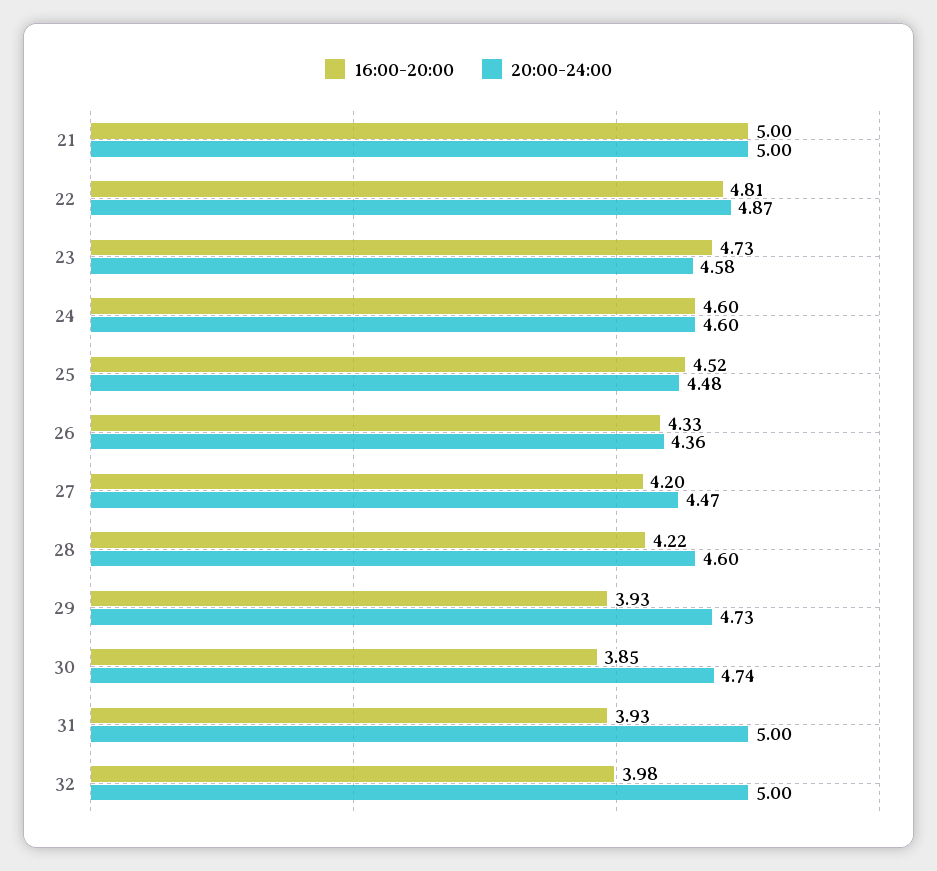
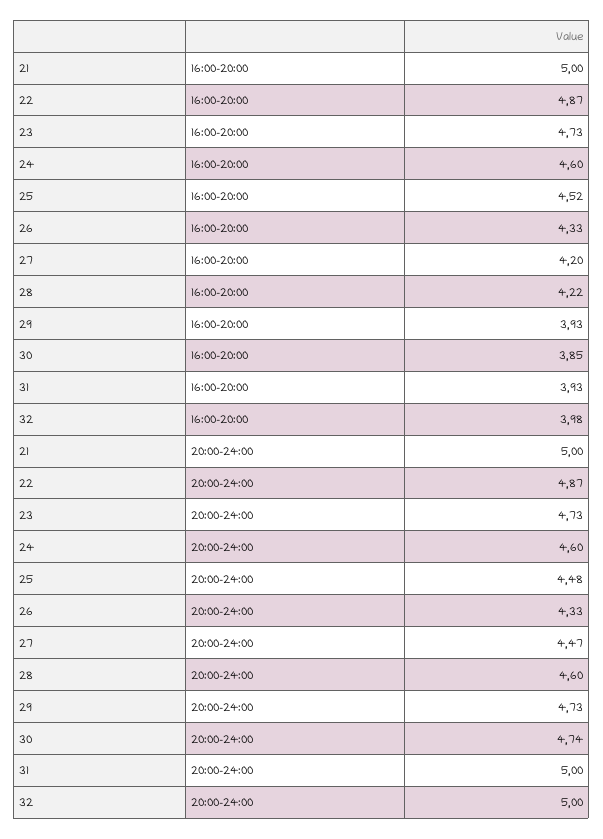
16:00-20:00, 22: 4.81 -> 4.87
20:00-24:00, 23: 4.58 -> 4.73
20:00-24:00, 26: 4.36 -> 4.33

